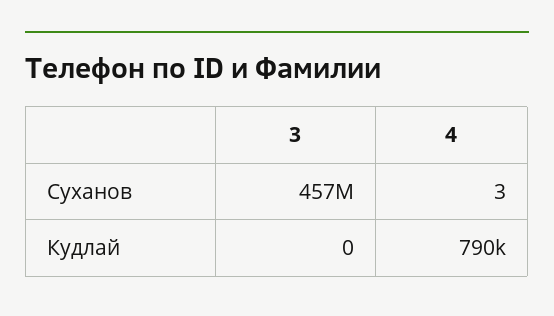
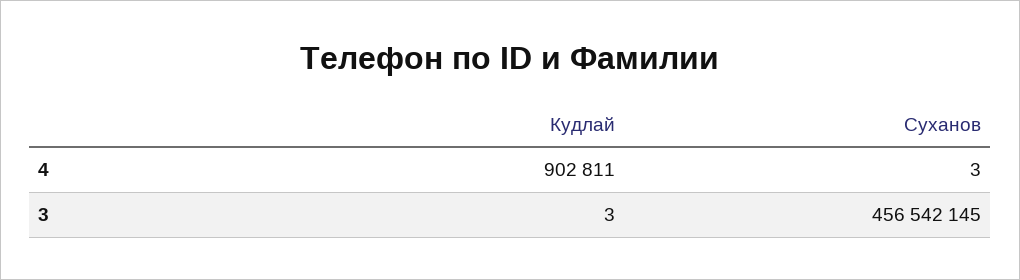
3, Кудлай: 0 -> 3
4, Кудлай: 790000 -> 902811

